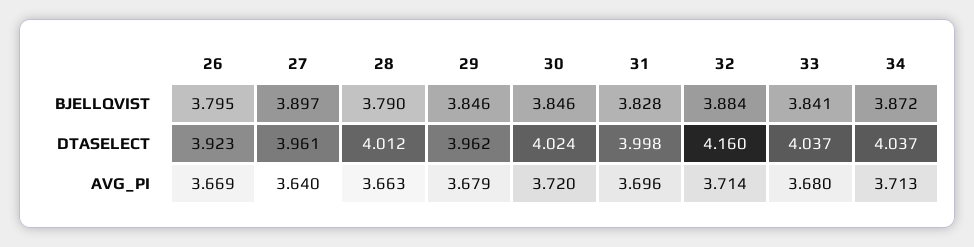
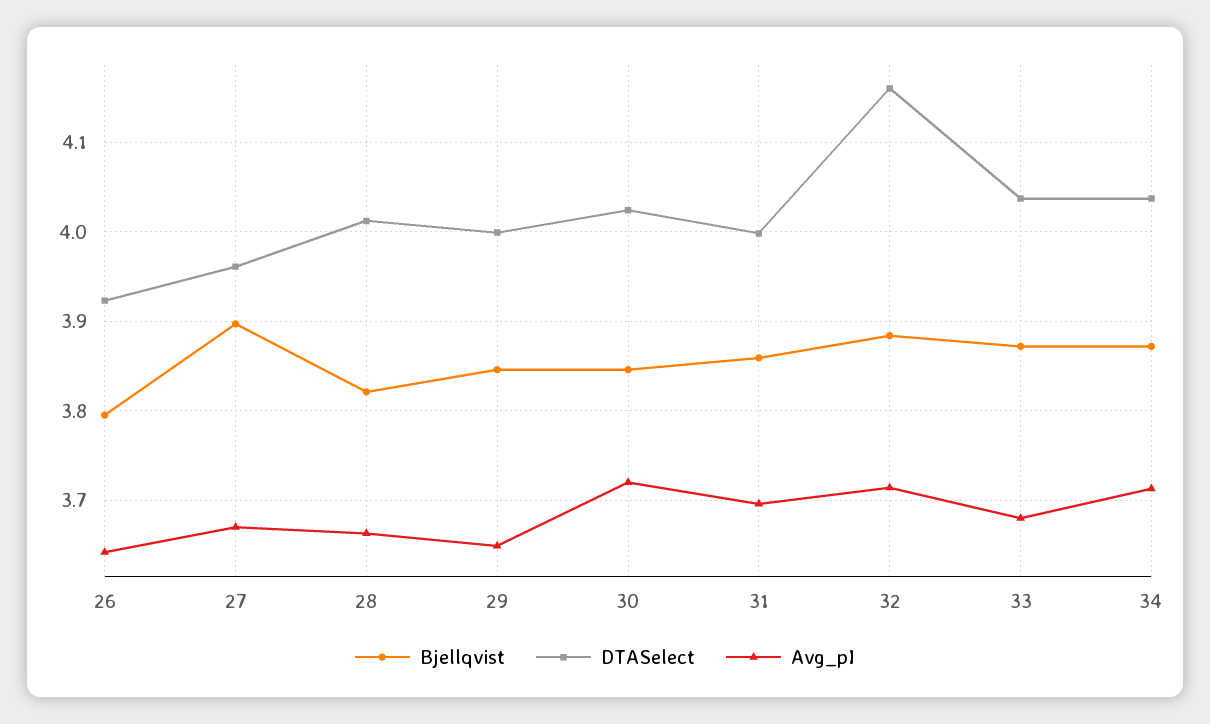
BJELLQVIST, 28: 3.79 -> 3.82
BJELLQVIST, 31: 3.828 -> 3.86
BJELLQVIST, 33: 3.841 -> 3.87
DTASELECT, 29: 3.962 -> 4
AVG_PI, 26: 3.669 -> 3.64
AVG_PI, 27: 3.64 -> 3.67
AVG_PI, 29: 3.679 -> 3.65

